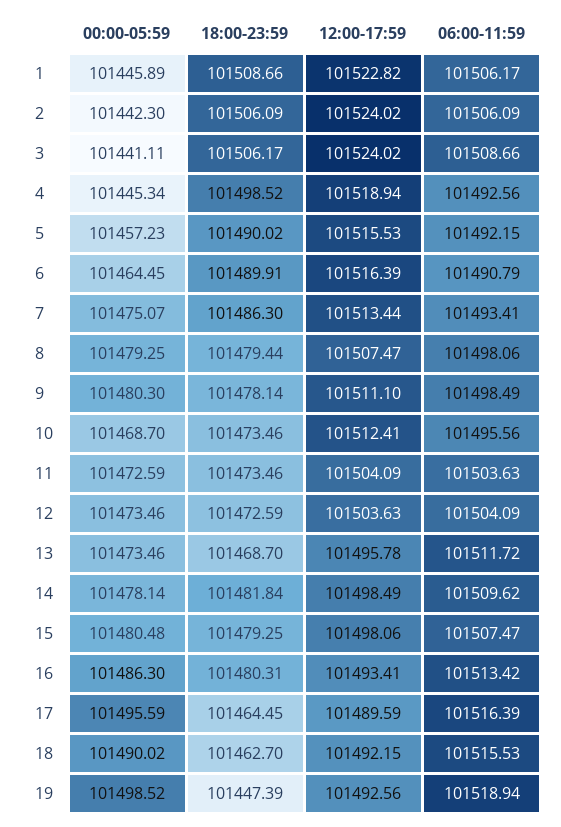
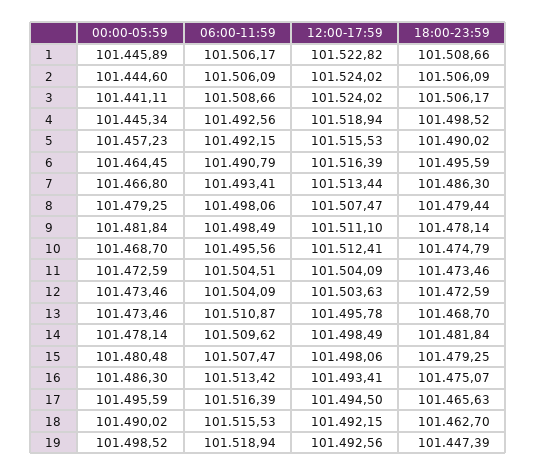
00:00-05:59, 2: 101442.3 -> 101444.6
18:00-23:59, 6: 101489.91 -> 101495.59
00:00-05:59, 7: 101475.07 -> 101466.8
00:00-05:59, 9: 101480.3 -> 101481.84
18:00-23:59, 10: 101473.46 -> 101474.79
06:00-11:59, 11: 101503.63 -> 101504.51
06:00-11:59, 13: 101511.72 -> 101510.87
18:00-23:59, 16: 101480.31 -> 101475.07
18:00-23:59, 17: 101464.45 -> 101465.63
12:00-17:59, 17: 101489.59 -> 101494.5

